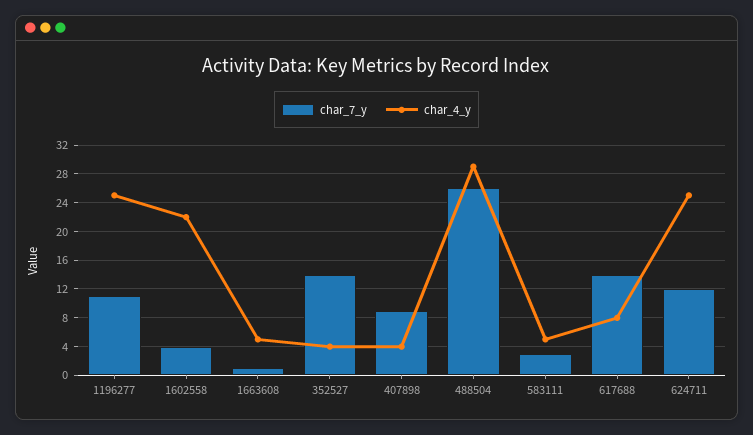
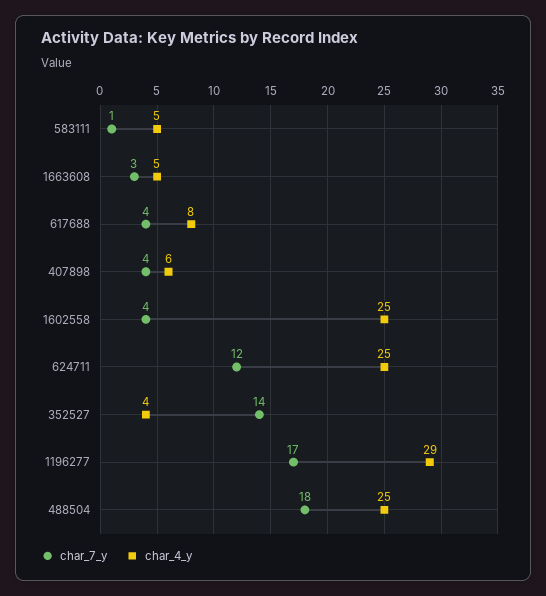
char_7_y, 1196277: 11 -> 17
char_4_y, 1196277: 25 -> 29
char_4_y, 1602558: 22 -> 25
char_7_y, 1663608: 1 -> 3
char_7_y, 407898: 9 -> 4
char_4_y, 407898: 4 -> 6
char_7_y, 488504: 26 -> 18
char_4_y, 488504: 29 -> 25
char_7_y, 583111: 3 -> 1
char_7_y, 617688: 14 -> 4

